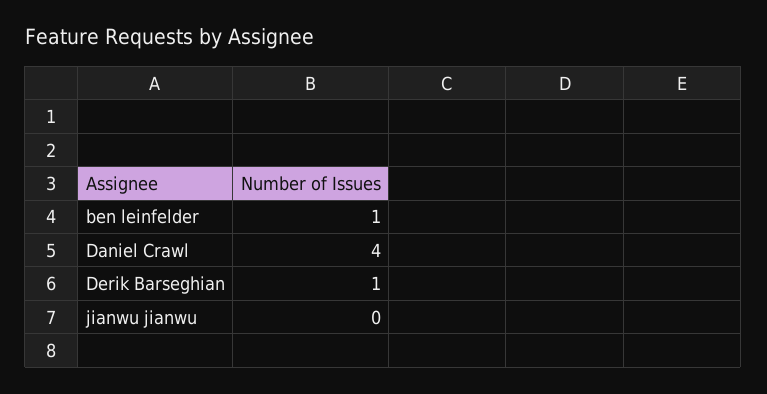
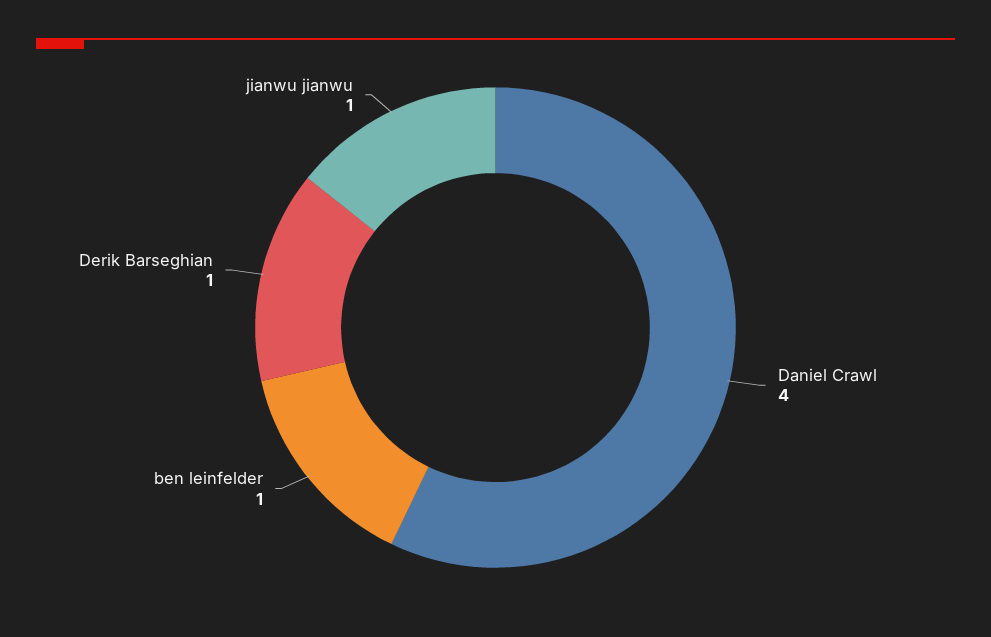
jianwu jianwu: 0 -> 1

